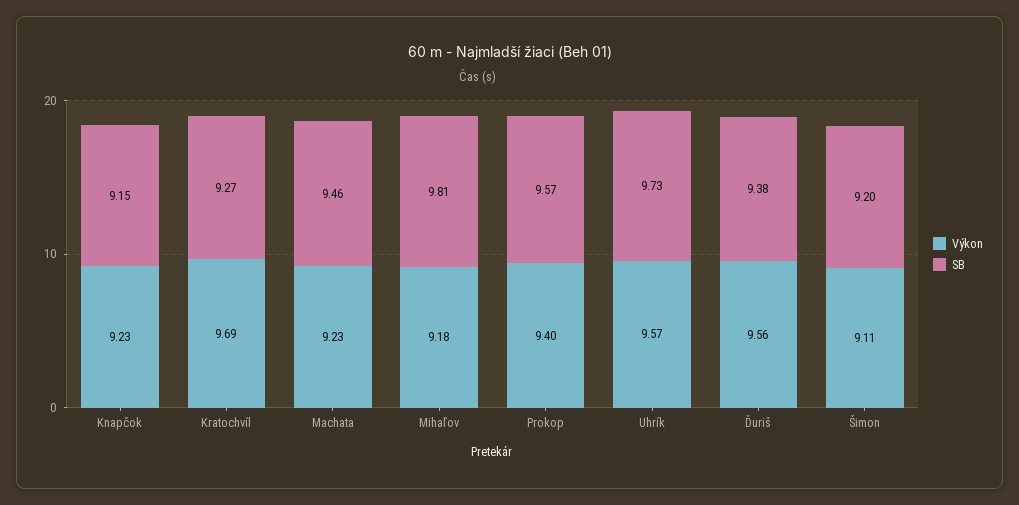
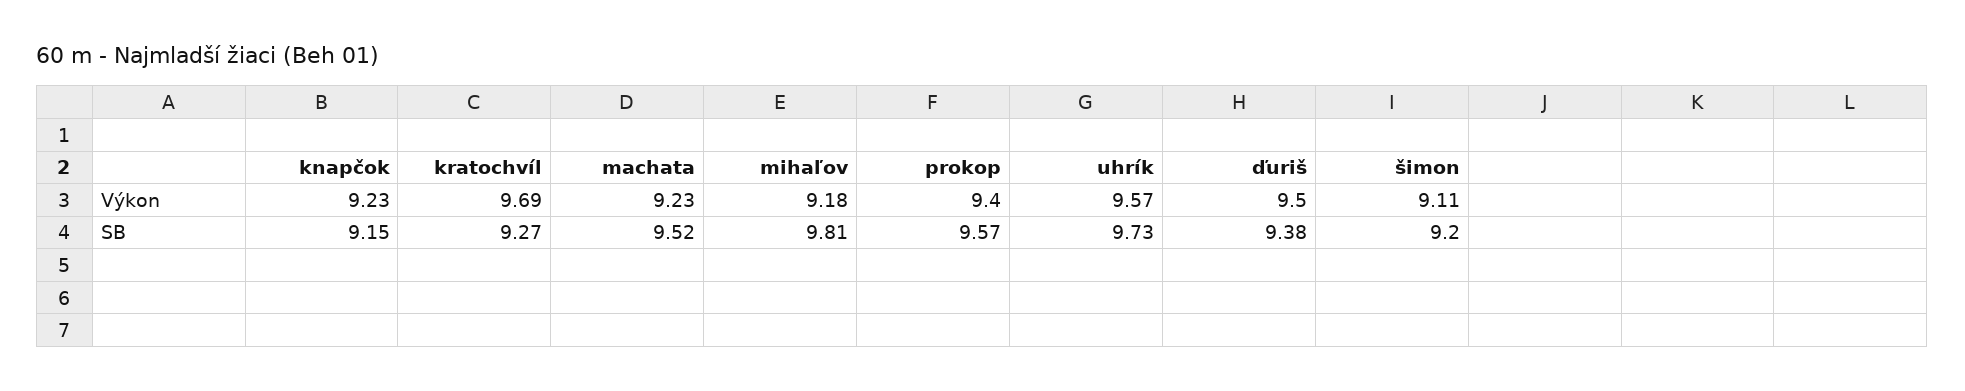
SB, Machata: 9.46 -> 9.52
Výkon, Ďuriš: 9.56 -> 9.5

